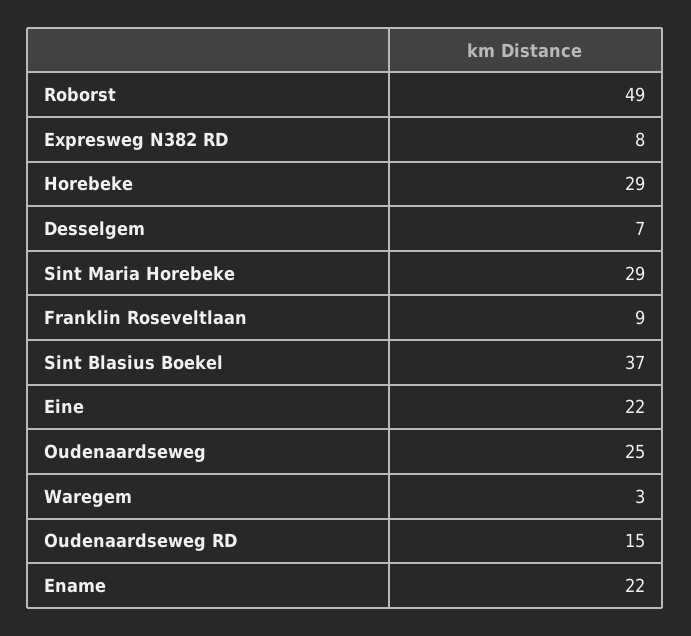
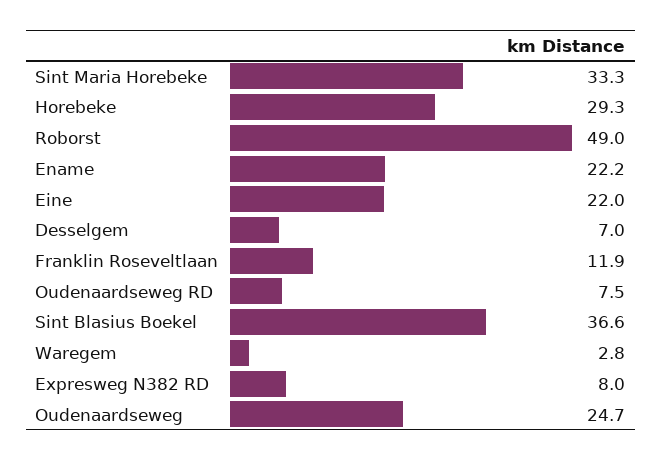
Sint Maria Horebeke: 29 -> 33.3
Franklin Roseveltlaan: 9 -> 11.9
Oudenaardseweg RD: 15 -> 7.5

